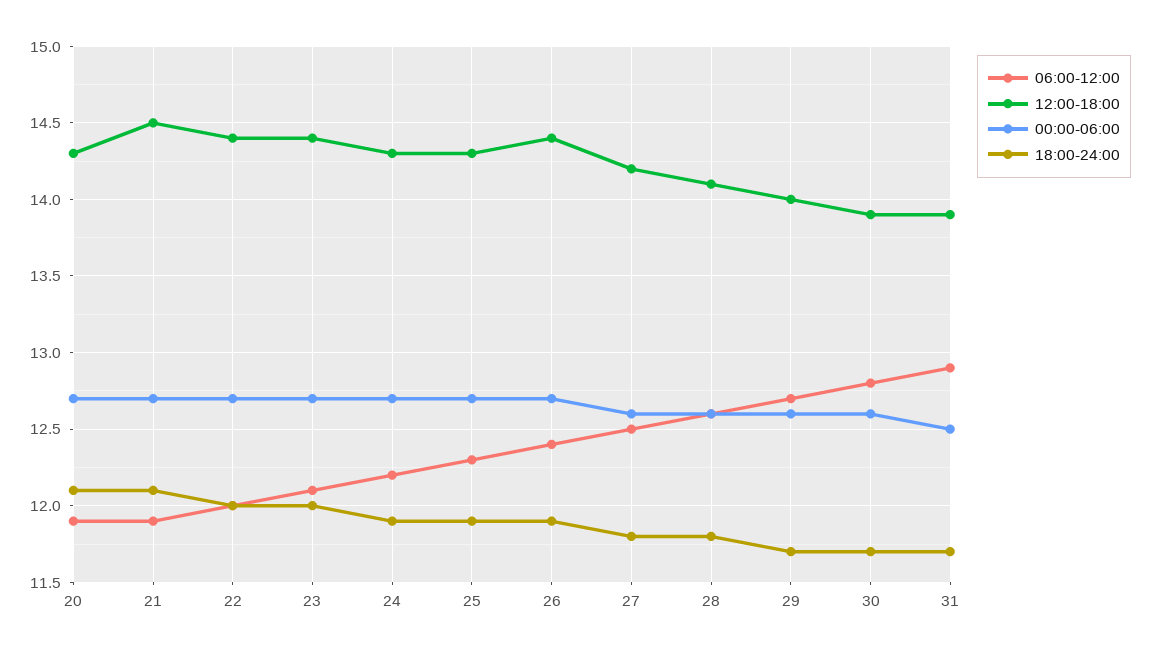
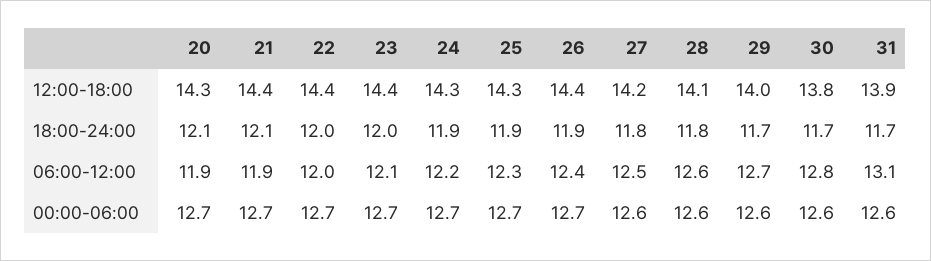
12:00-18:00, 21: 14.5 -> 14.4
12:00-18:00, 30: 13.9 -> 13.8
06:00-12:00, 31: 12.9 -> 13.1
00:00-06:00, 31: 12.5 -> 12.6

